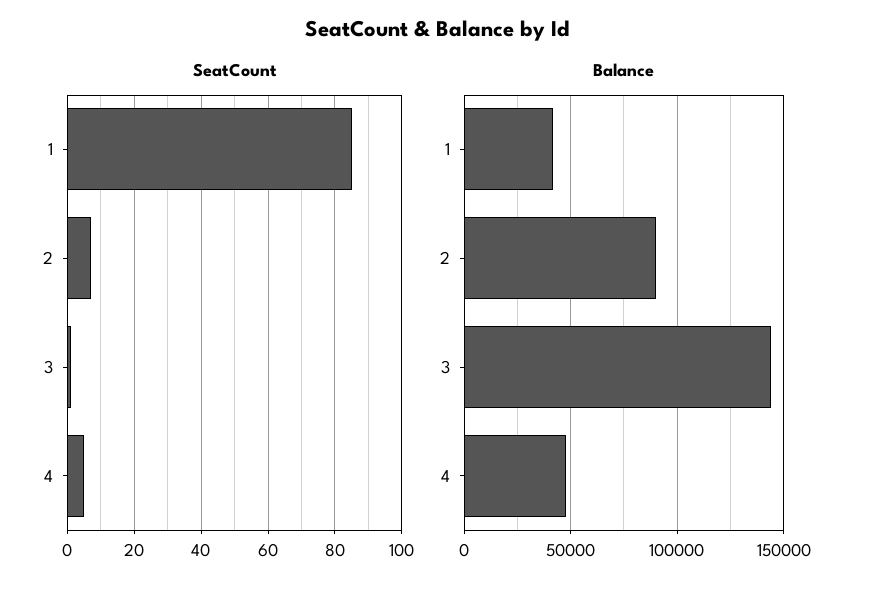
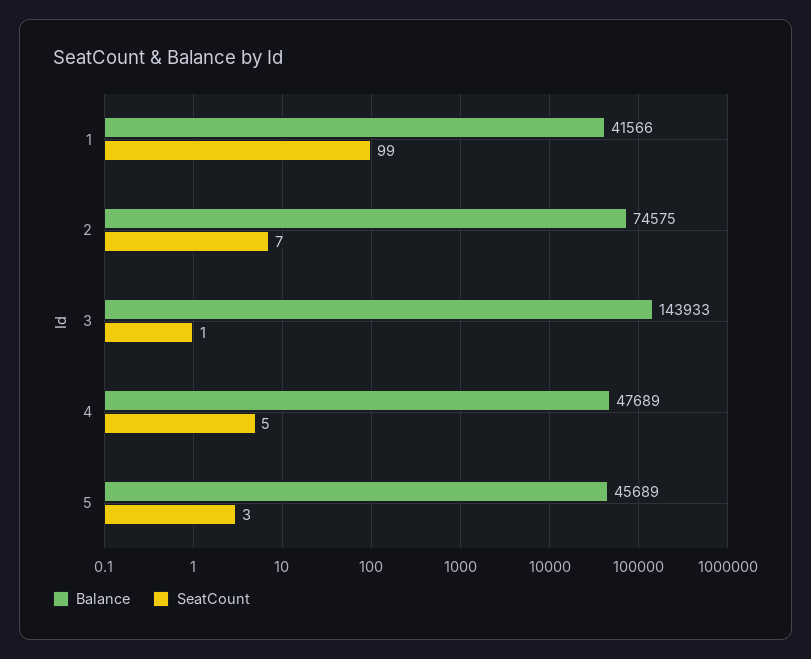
SeatCount, 1: 85 -> 99
Balance, 2: 90000 -> 74575
Balance, 5: none -> 45689
SeatCount, 5: none -> 3

